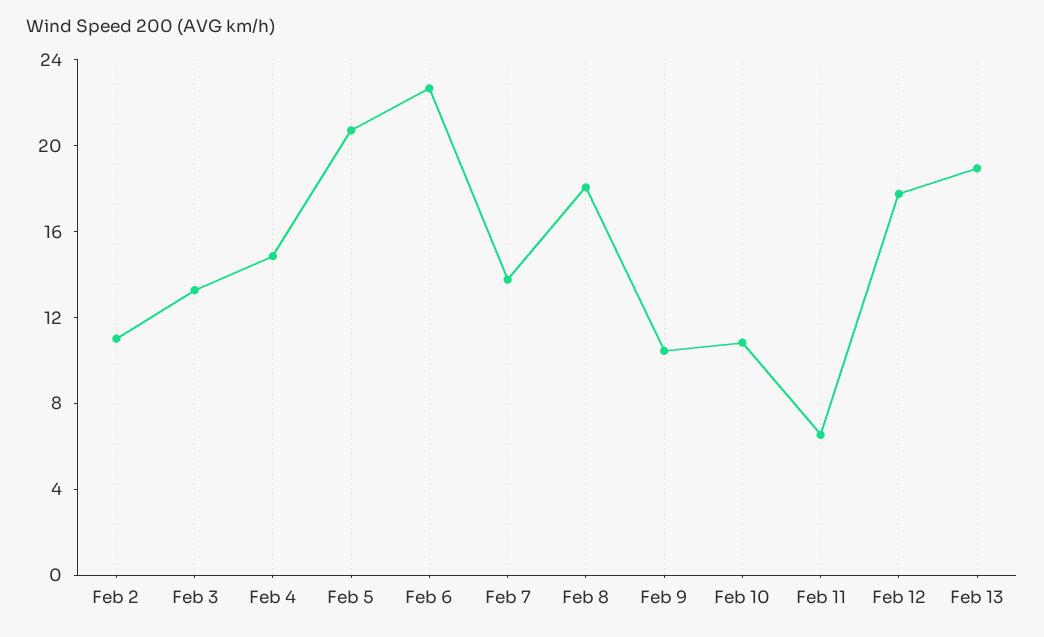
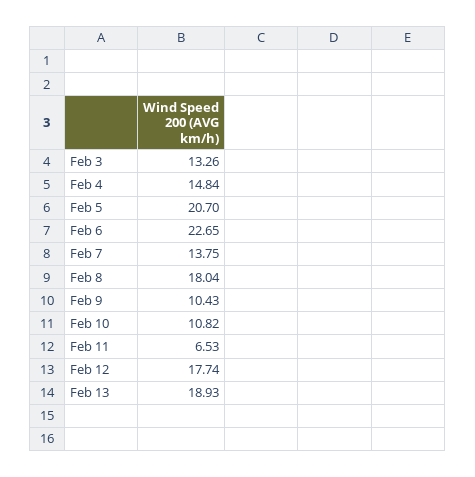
Feb 2: 11 -> none

